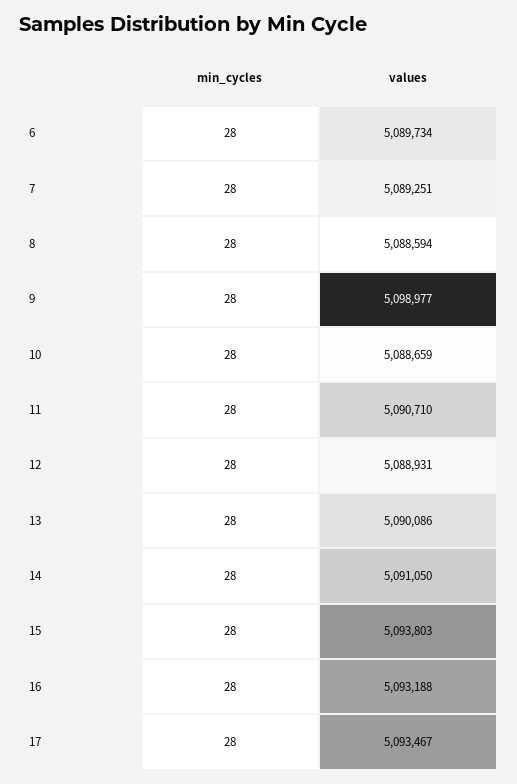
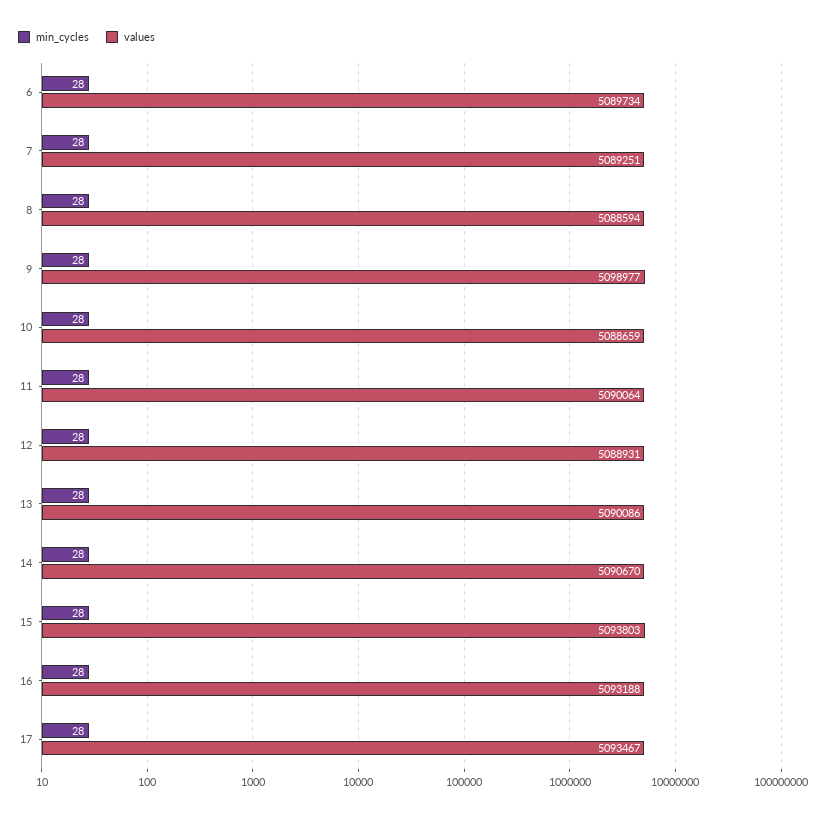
values, 11: 5090710 -> 5090064
values, 14: 5091050 -> 5090670

